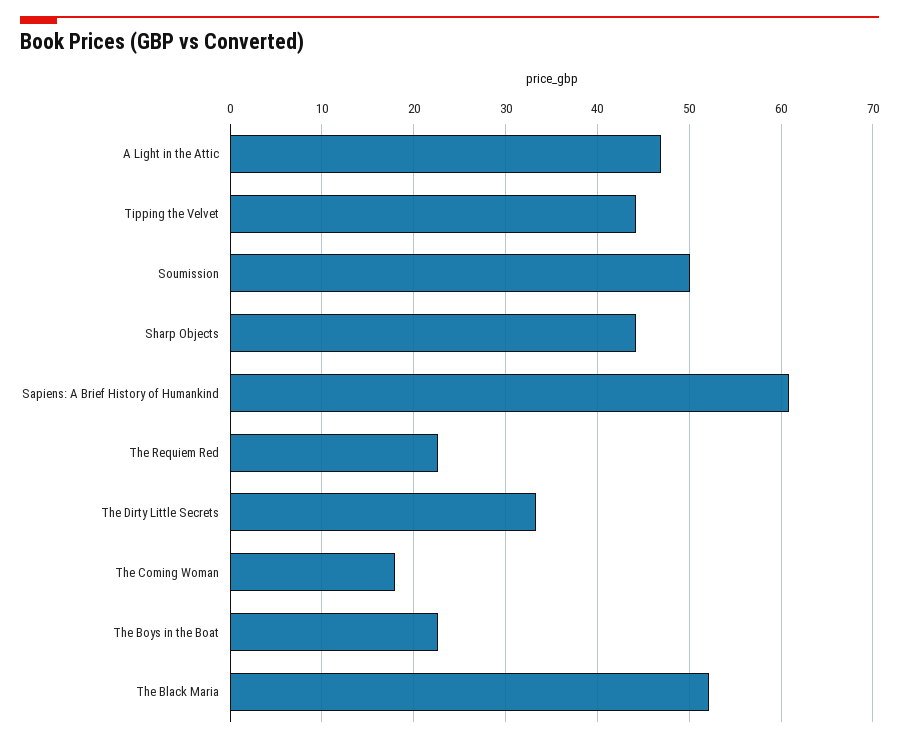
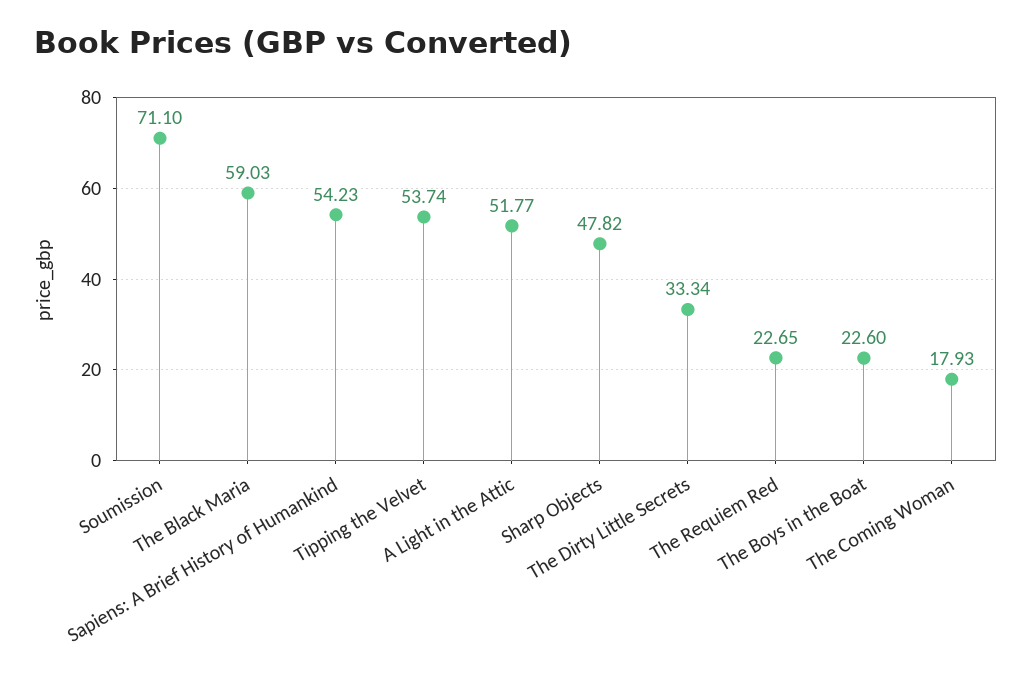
A Light in the Attic: 47 -> 51.77
Tipping the Velvet: 44 -> 53.74
Soumission: 50 -> 71.1
Sharp Objects: 44 -> 47.82
Sapiens: A Brief History of Humankind: 61 -> 54.23
The Black Maria: 52 -> 59.03

